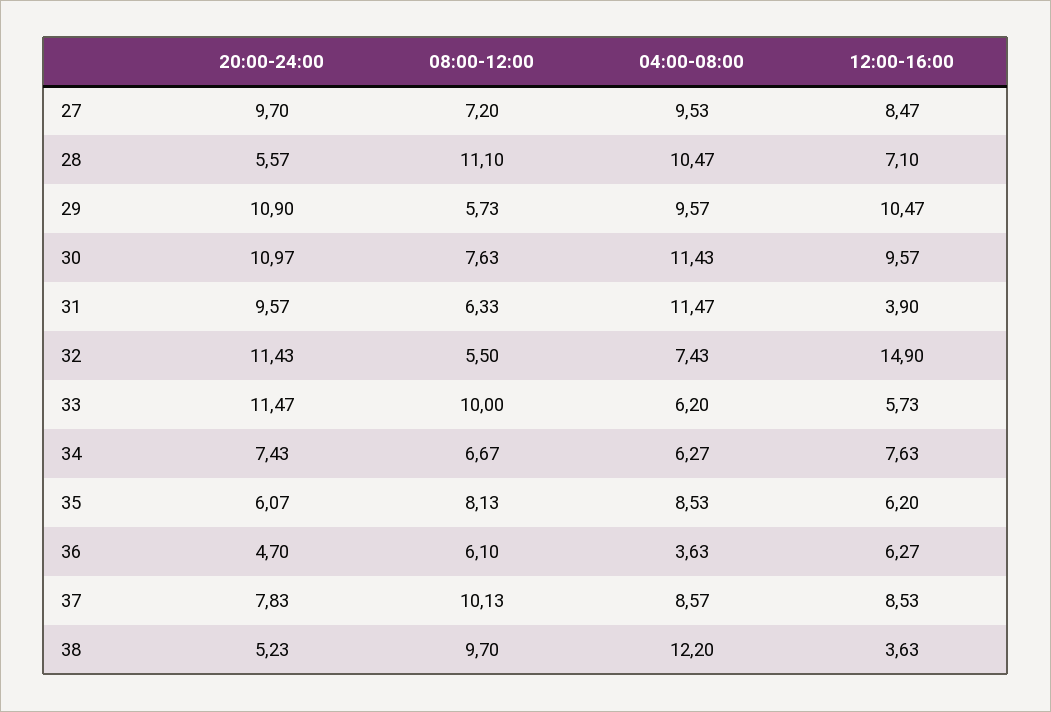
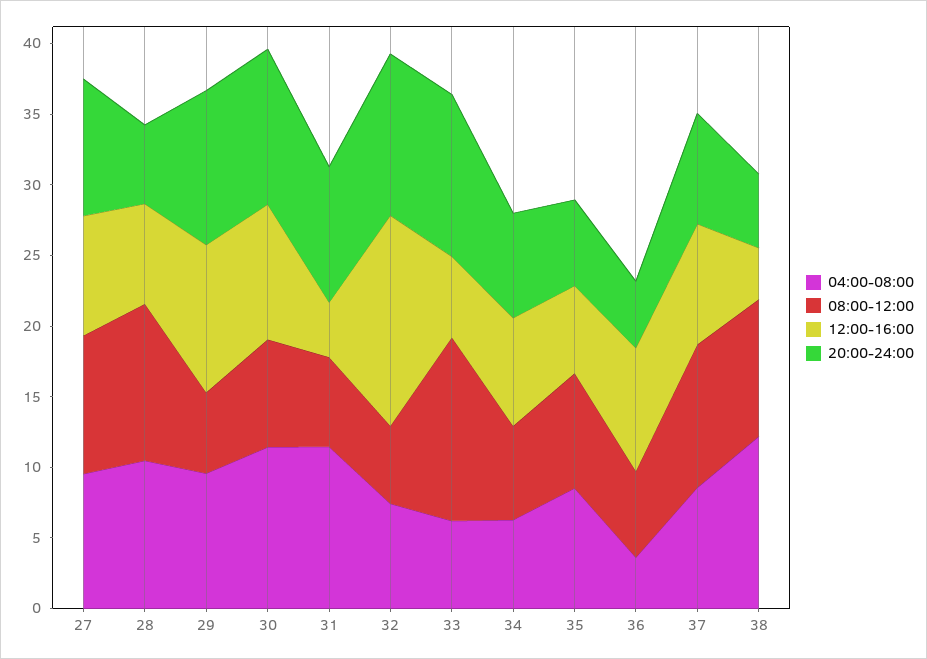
08:00-12:00, 27: 7.2 -> 10
08:00-12:00, 33: 10 -> 13
12:00-16:00, 36: 6.27 -> 9

